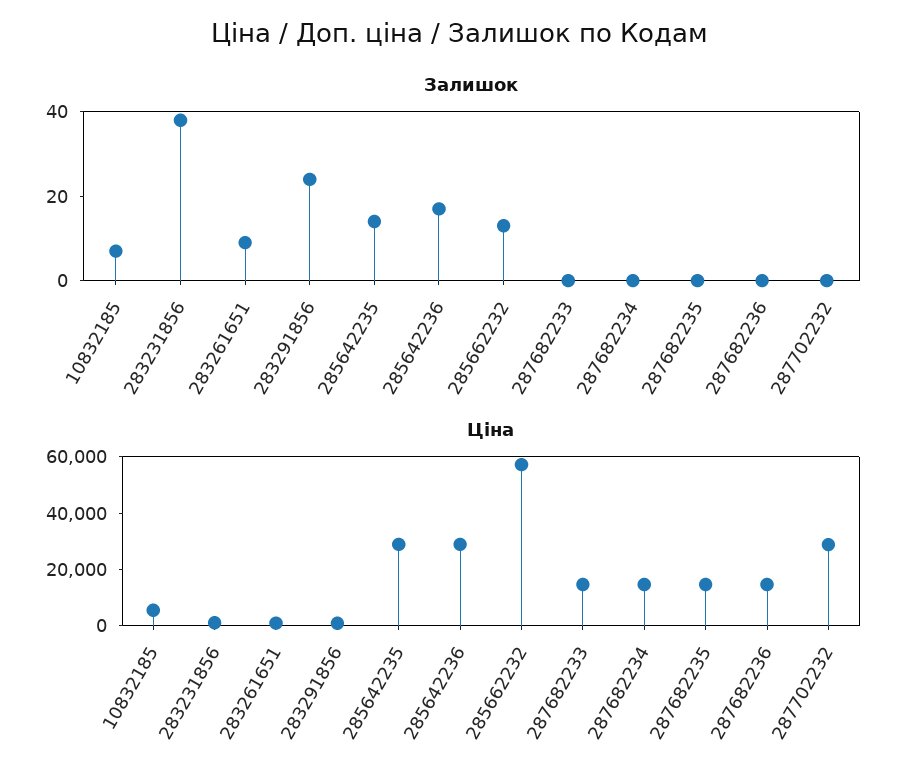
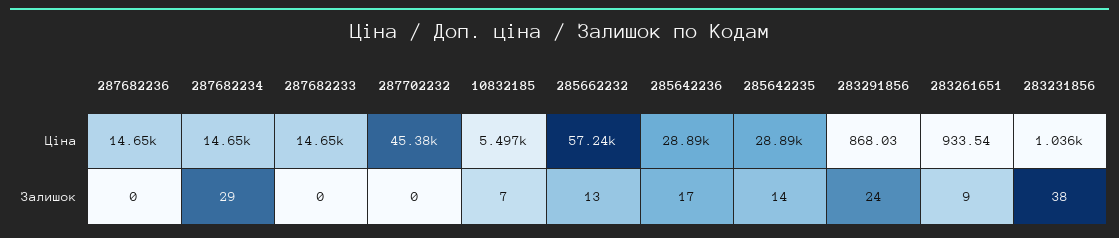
Залишок, 287682234: 0 -> 29
Залишок, 287682235: 0 -> none
Ціна, 287682235: 15000 -> none
Ціна, 287702232: 30000 -> 45380

